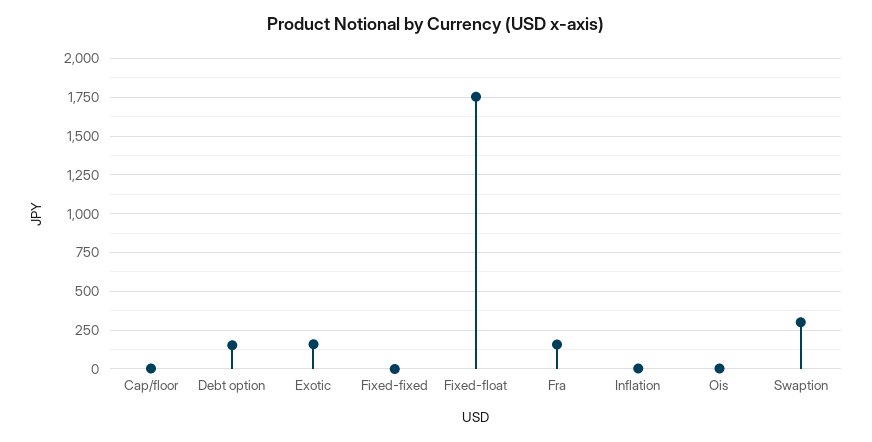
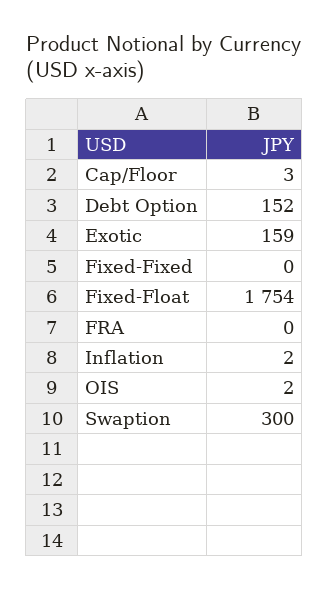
Fra: 150 -> 0

